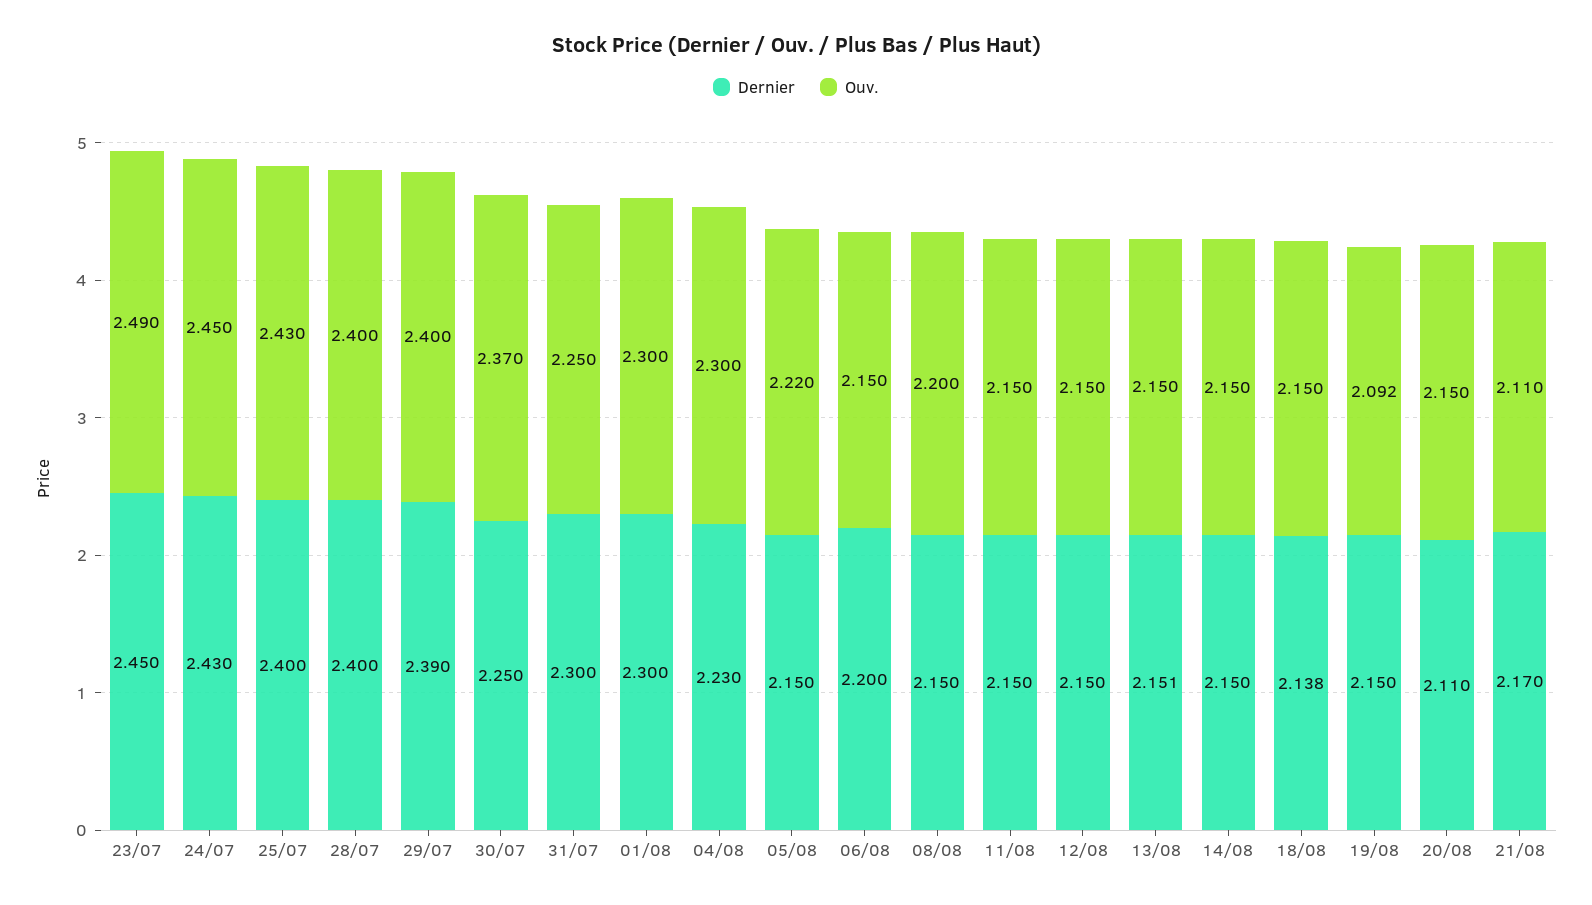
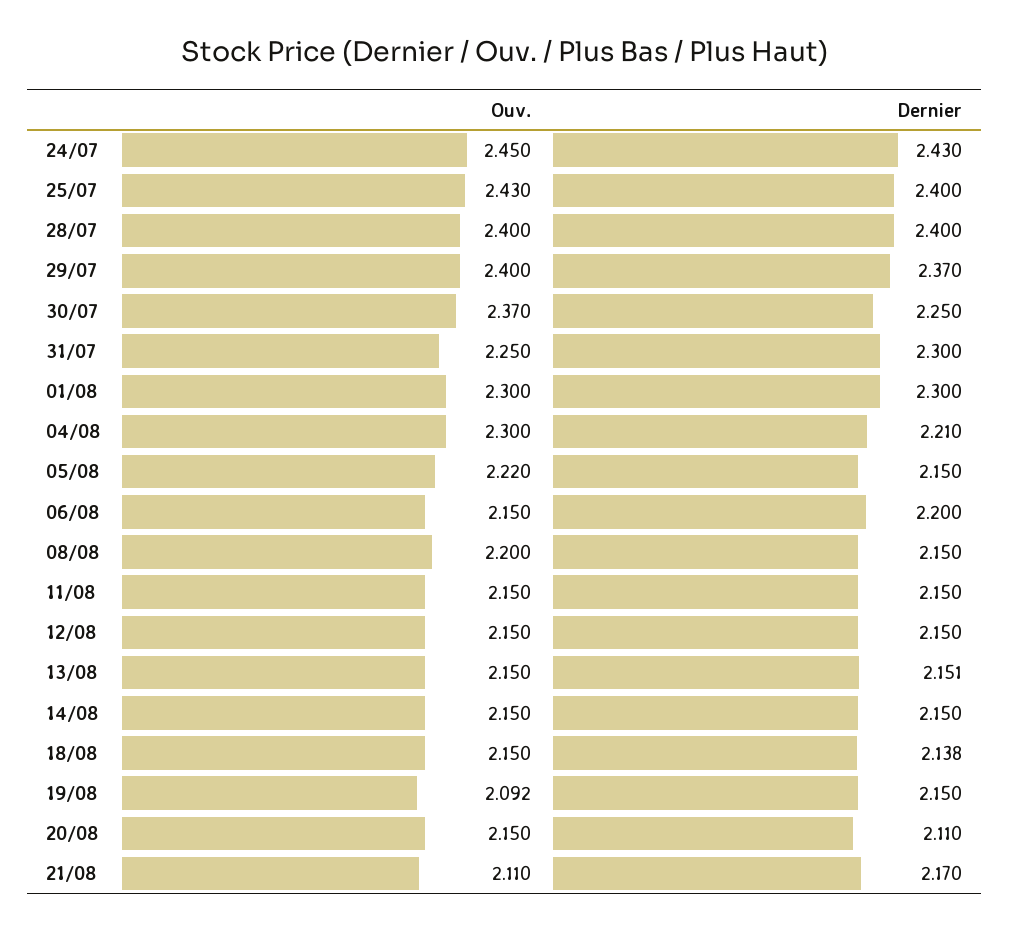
Dernier, 23/07: 2.45 -> none
Ouv., 23/07: 2.49 -> none
Dernier, 29/07: 2.39 -> 2.37
Dernier, 04/08: 2.23 -> 2.21

